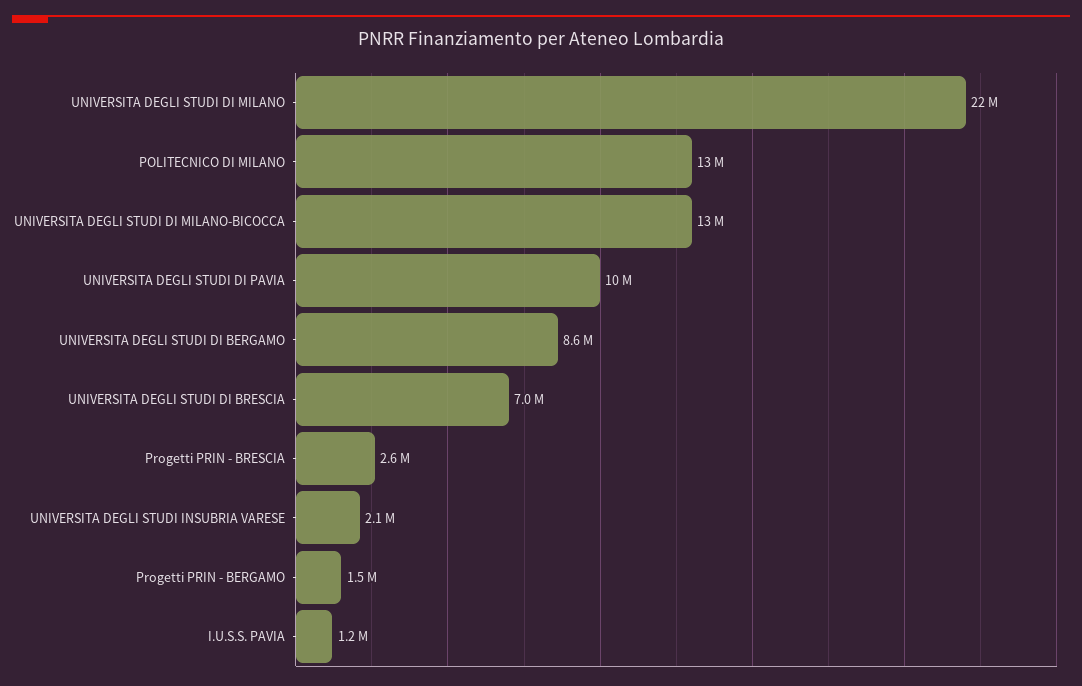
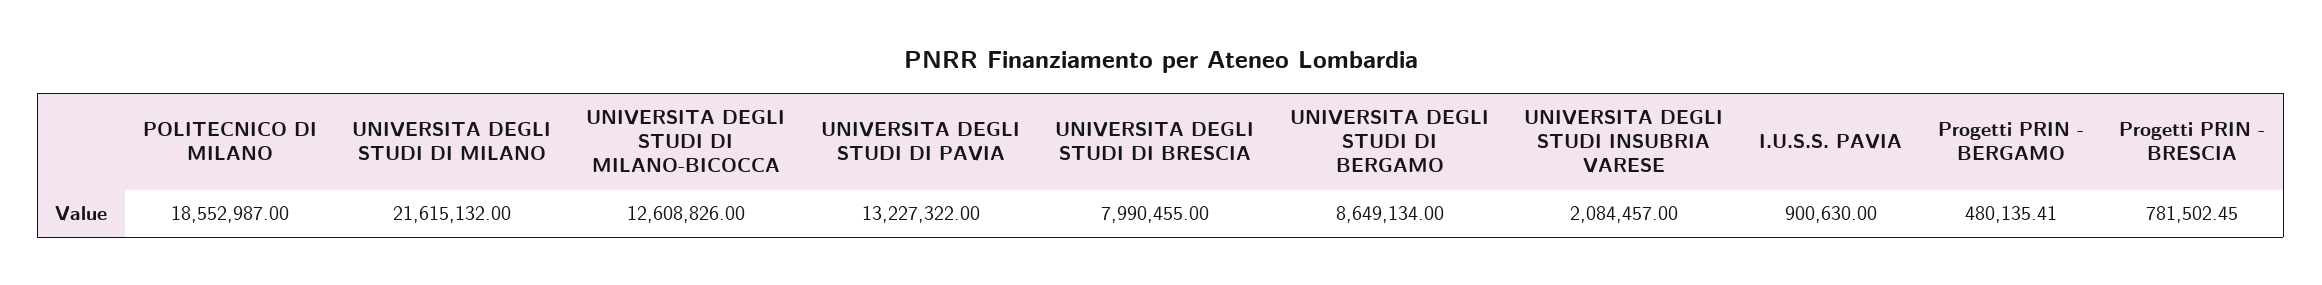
POLITECNICO DI MILANO: 13000000 -> 18552987
UNIVERSITA DEGLI STUDI DI PAVIA: 10000000 -> 13227322
UNIVERSITA DEGLI STUDI DI BRESCIA: 7000000 -> 7990455
Progetti PRIN - BRESCIA: 2600000 -> 781502.45
Progetti PRIN - BERGAMO: 1500000 -> 480135.41
I.U.S.S. PAVIA: 1200000 -> 900630

